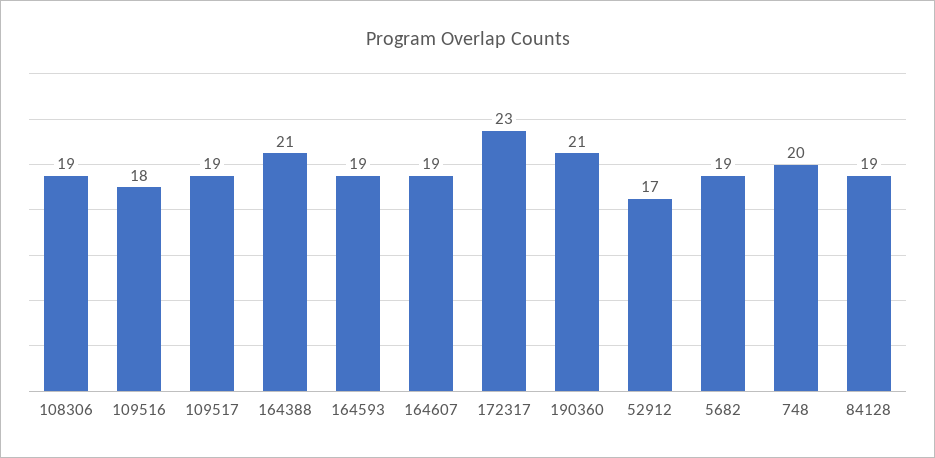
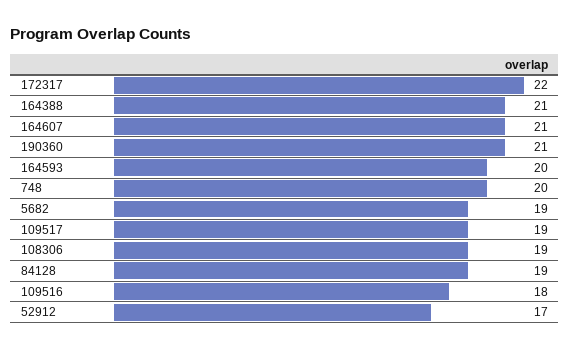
164593: 19 -> 20
164607: 19 -> 21
172317: 23 -> 22

